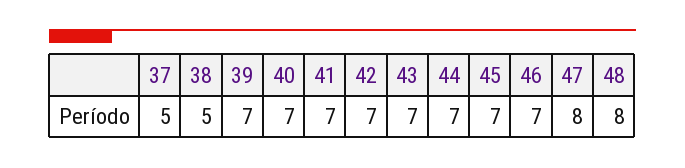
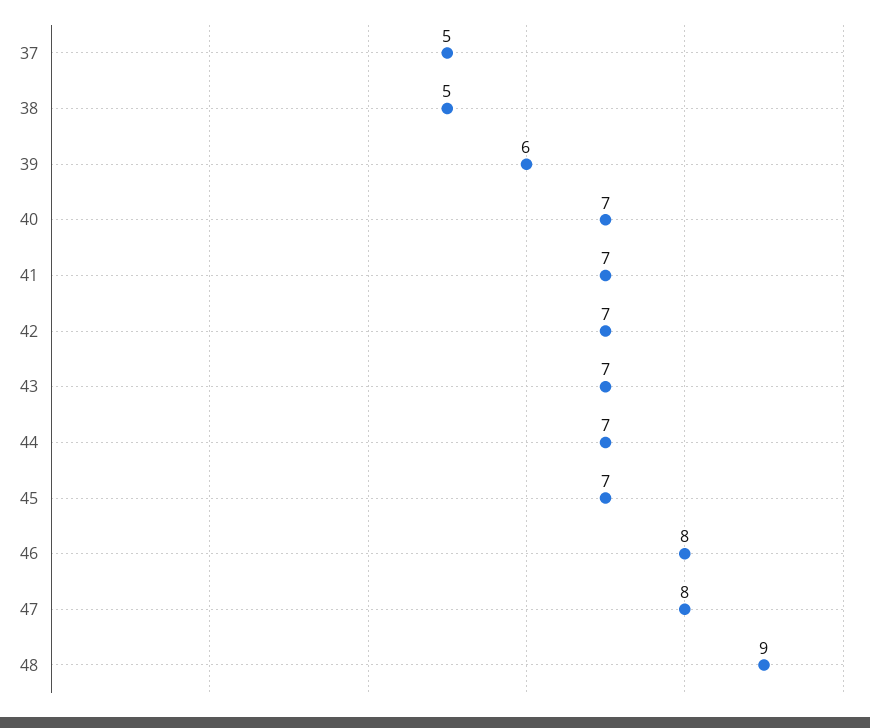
39: 7 -> 6
46: 7 -> 8
48: 8 -> 9

